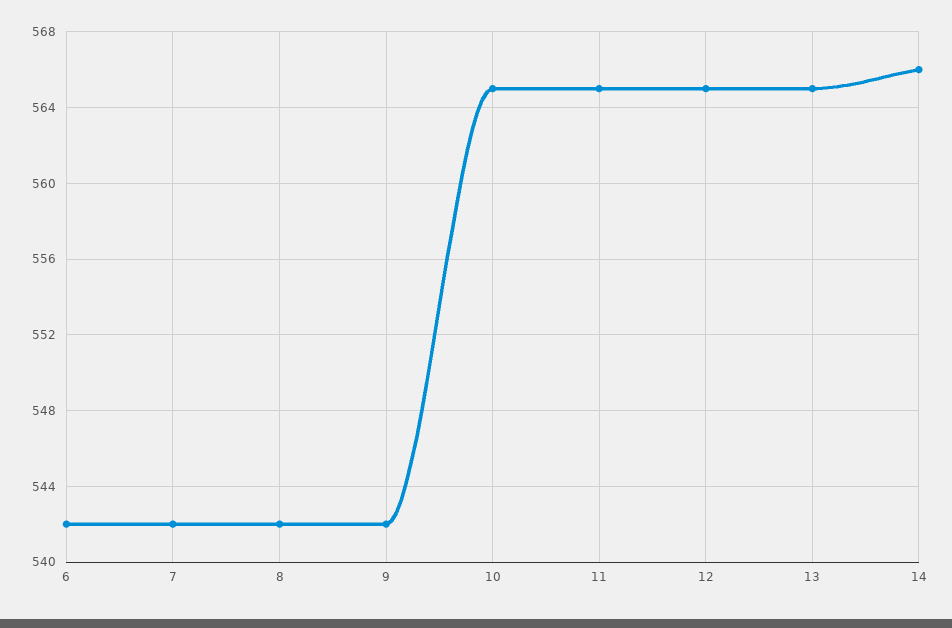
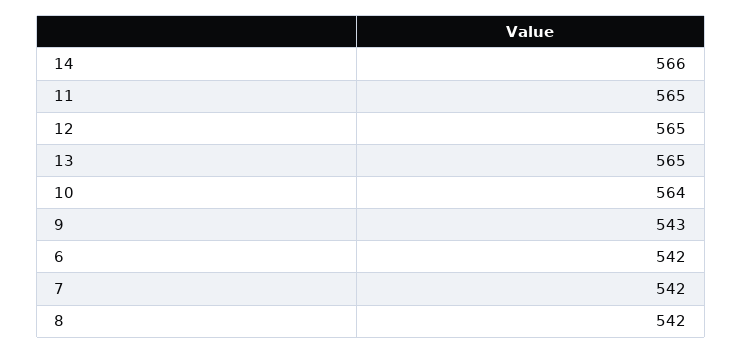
9: 542 -> 543
10: 565 -> 564

